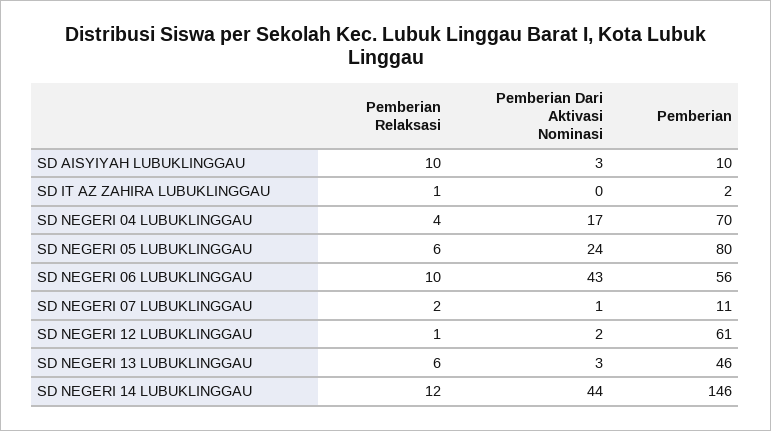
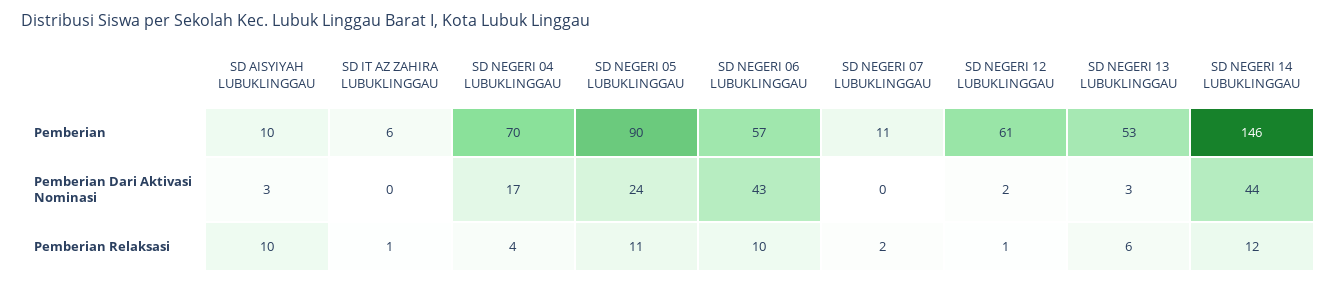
Pemberian, SD IT AZ ZAHIRA LUBUKLINGGAU: 2 -> 6
Pemberian Relaksasi, SD NEGERI 05 LUBUKLINGGAU: 6 -> 11
Pemberian, SD NEGERI 05 LUBUKLINGGAU: 80 -> 90
Pemberian, SD NEGERI 06 LUBUKLINGGAU: 56 -> 57
Pemberian Dari Aktivasi Nominasi, SD NEGERI 07 LUBUKLINGGAU: 1 -> 0
Pemberian, SD NEGERI 13 LUBUKLINGGAU: 46 -> 53

